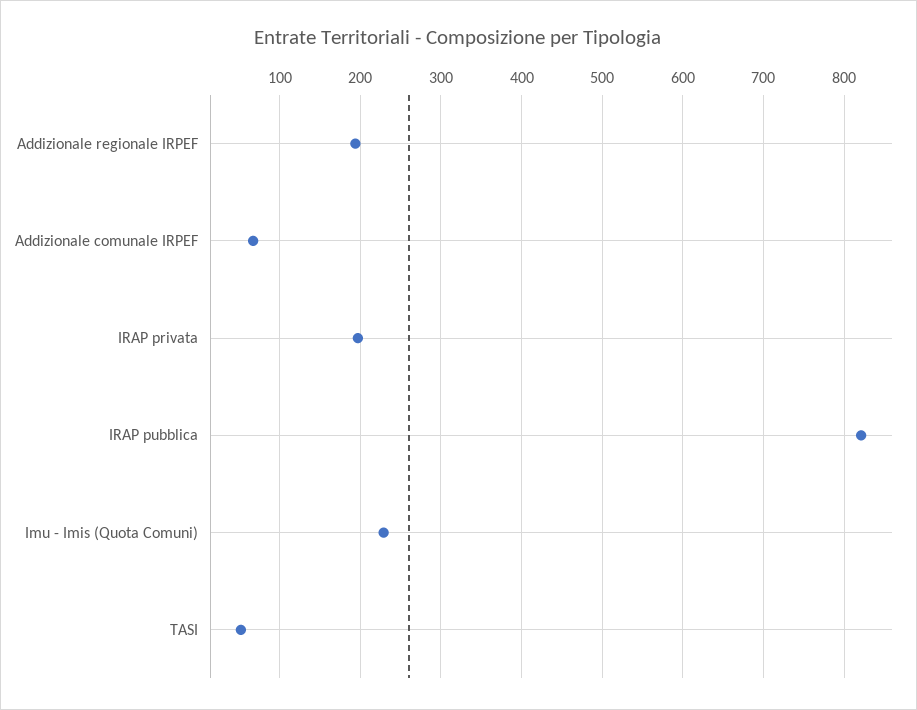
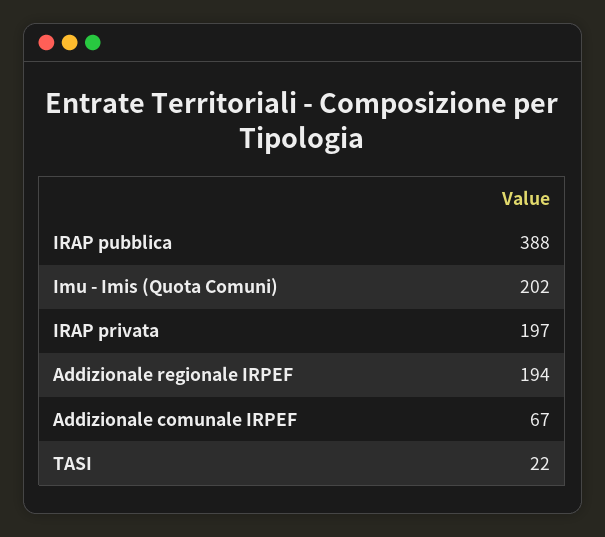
IRAP pubblica: 820 -> 388
Imu - Imis (Quota Comuni): 230 -> 202
TASI: 50 -> 22

